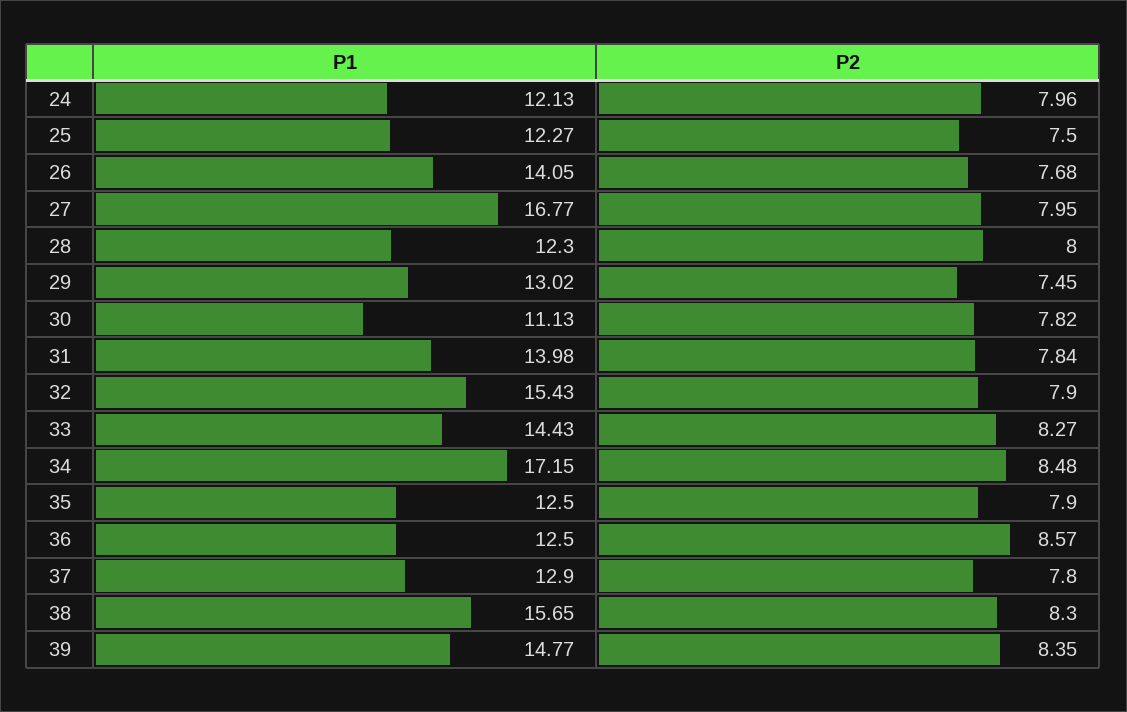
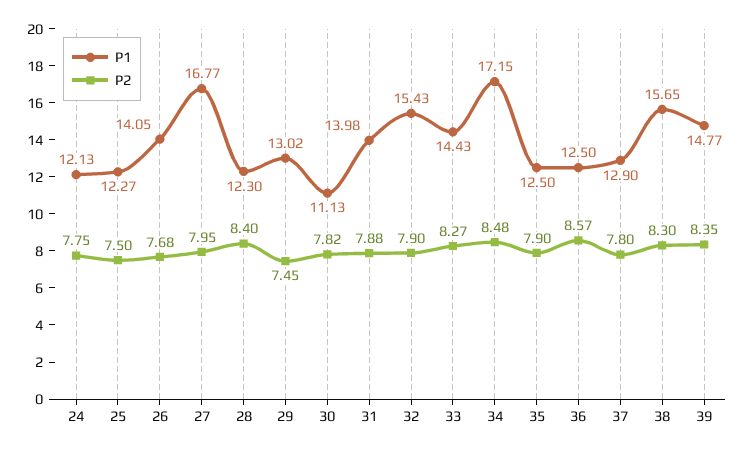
P2, 24: 7.96 -> 7.75
P2, 28: 8 -> 8.4
P2, 31: 7.84 -> 7.88

